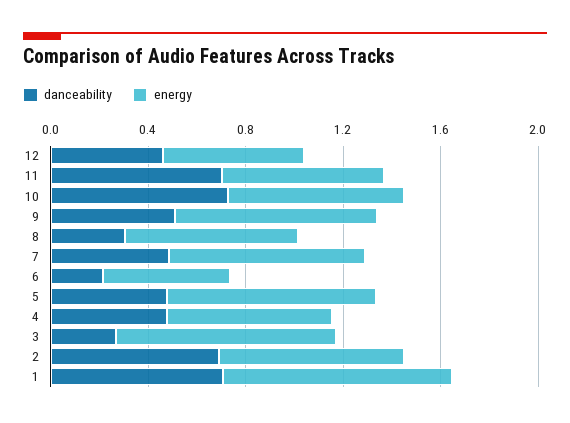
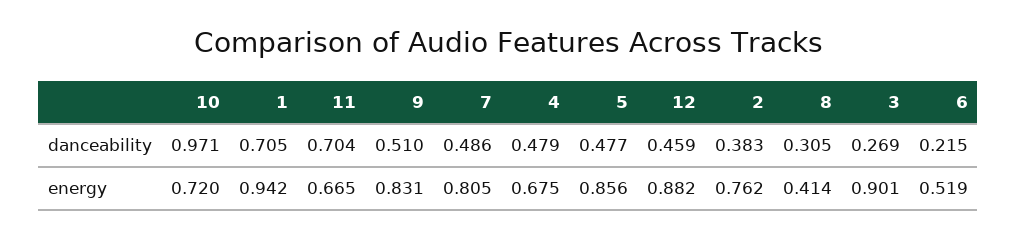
energy, 12: 0.6 -> 0.882
danceability, 10: 0.7 -> 0.971
energy, 8: 0.7 -> 0.414
danceability, 2: 0.7 -> 0.383

